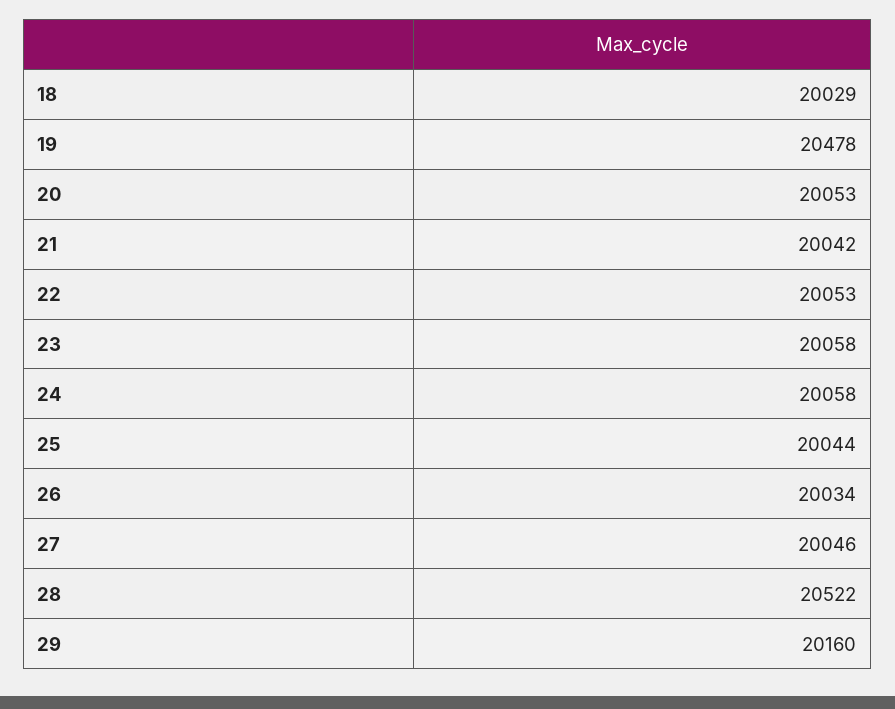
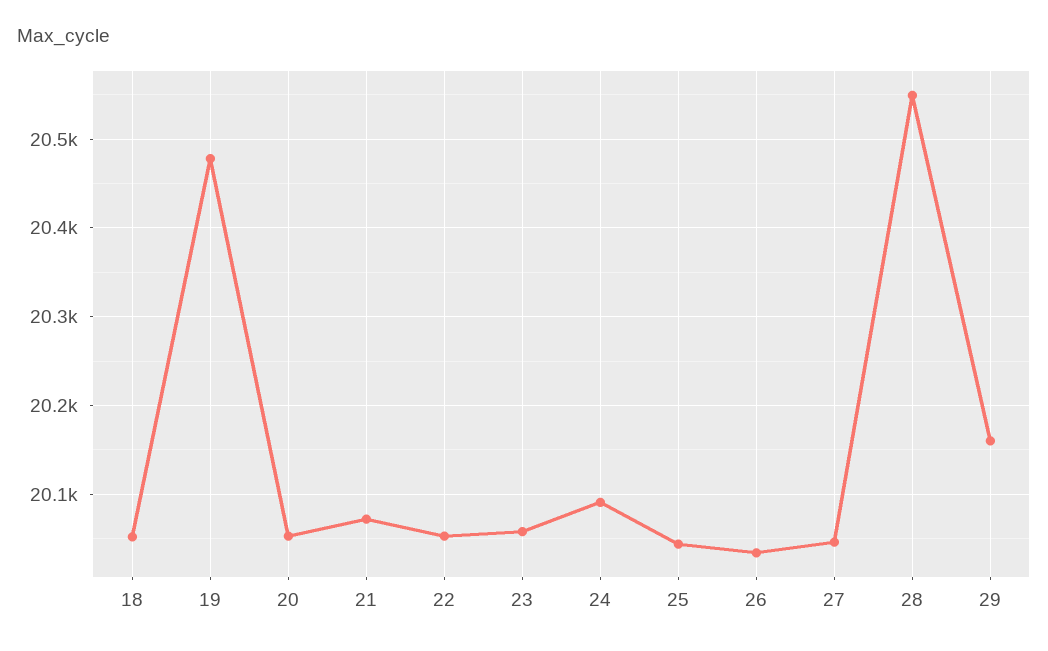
18: 20029 -> 20050
21: 20042 -> 20070
24: 20058 -> 20090
28: 20522 -> 20550

